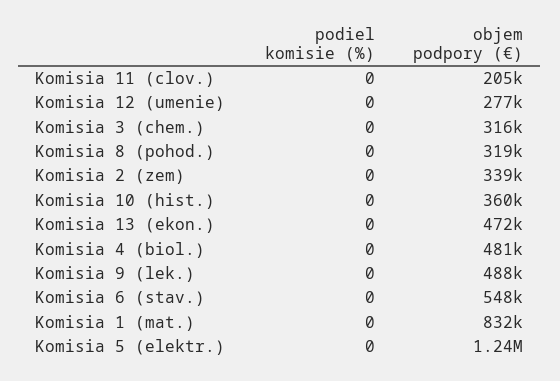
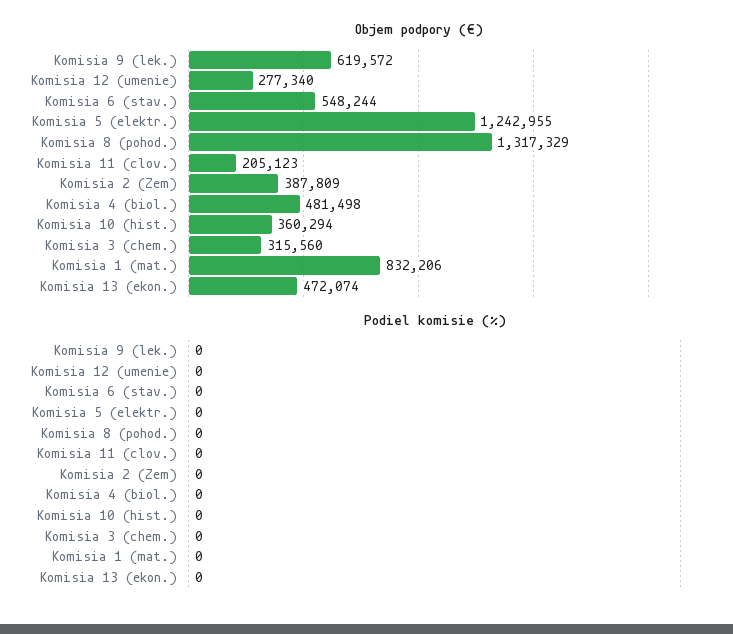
objem podpory (€), Komisia 8 (pohod.): 319000 -> 1317329
objem podpory (€), Komisia 2 (zem): 339000 -> 387809
objem podpory (€), Komisia 9 (lek.): 488000 -> 619572

